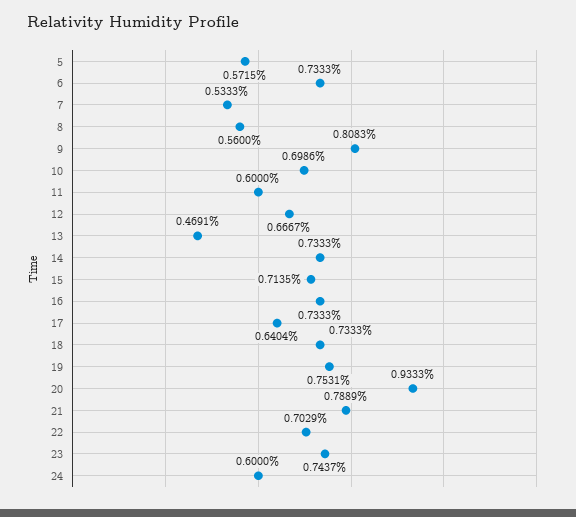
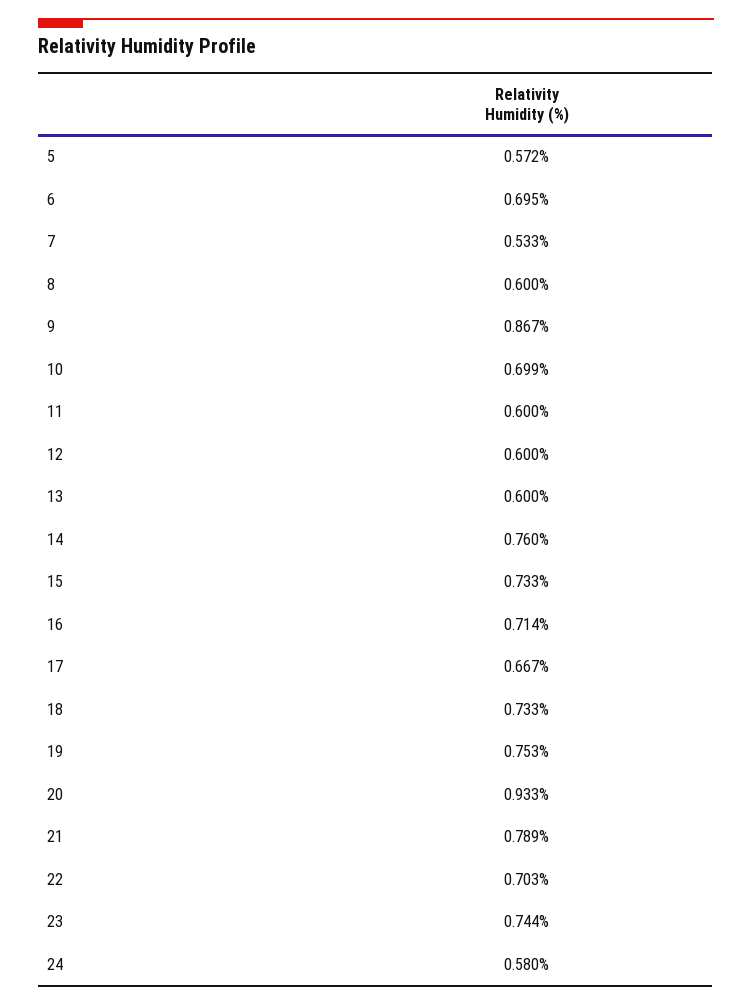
6: 0.7333 -> 0.695
8: 0.56 -> 0.6
9: 0.8083 -> 0.867
12: 0.6667 -> 0.6
13: 0.4691 -> 0.6
14: 0.7333 -> 0.76
15: 0.7135 -> 0.733
16: 0.7333 -> 0.714
17: 0.6404 -> 0.667
24: 0.6 -> 0.58

